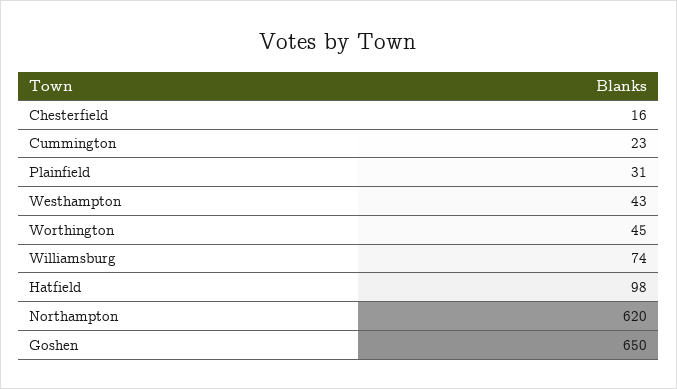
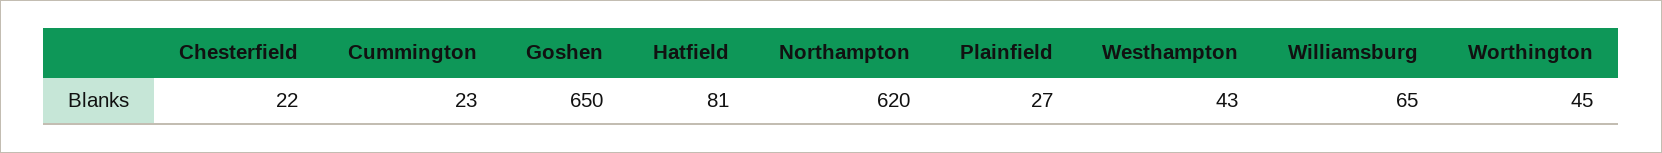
Chesterfield: 16 -> 22
Plainfield: 31 -> 27
Williamsburg: 74 -> 65
Hatfield: 98 -> 81

